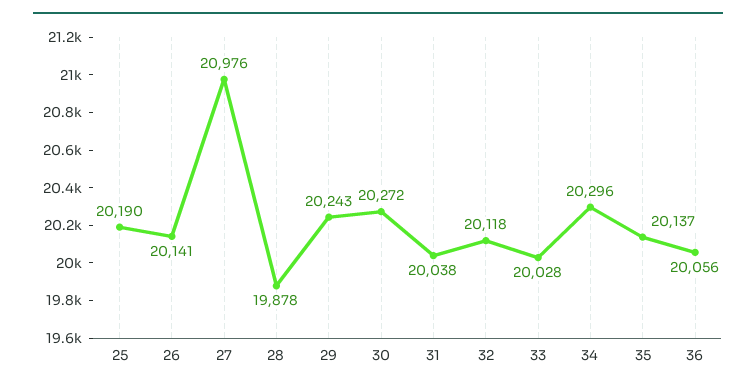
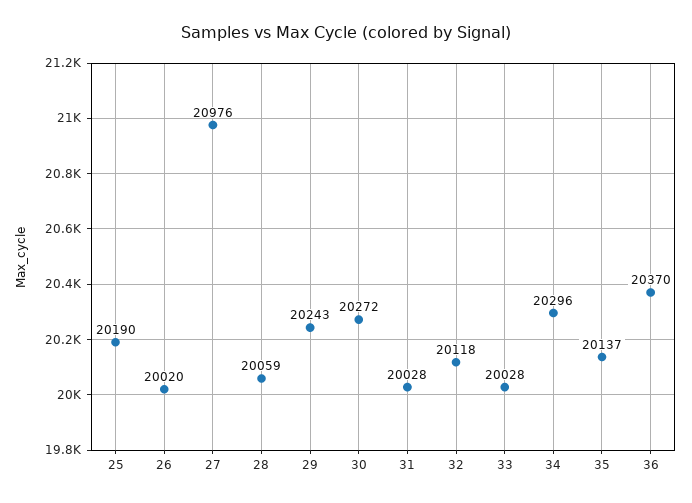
26: 20141 -> 20020
28: 19878 -> 20059
31: 20038 -> 20028
36: 20056 -> 20370

